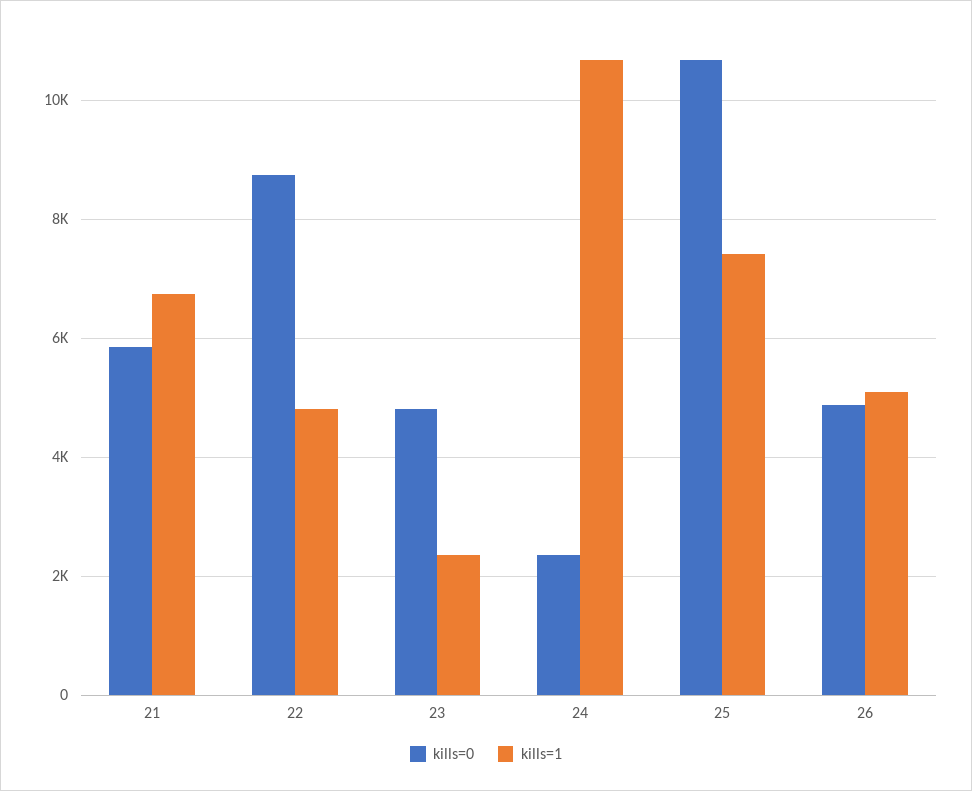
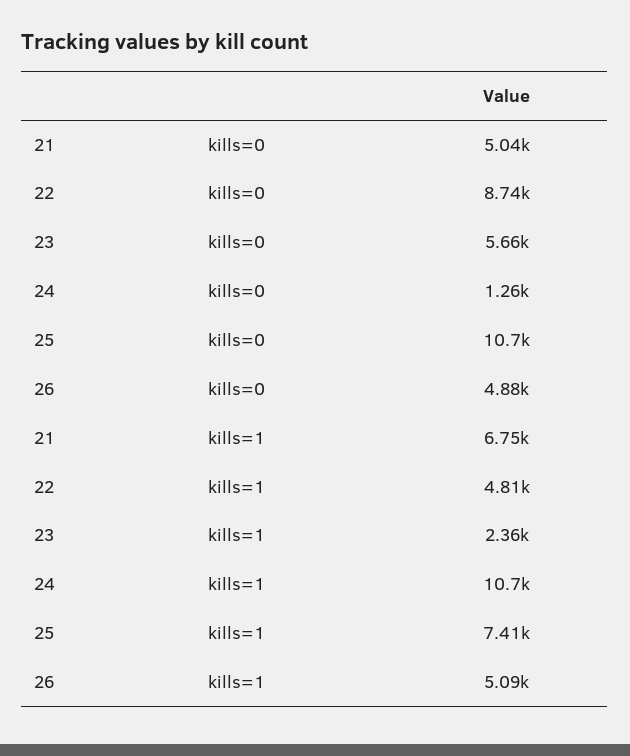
kills=0, 21: 5800 -> 5040
kills=0, 23: 4800 -> 5660
kills=0, 24: 2400 -> 1260

